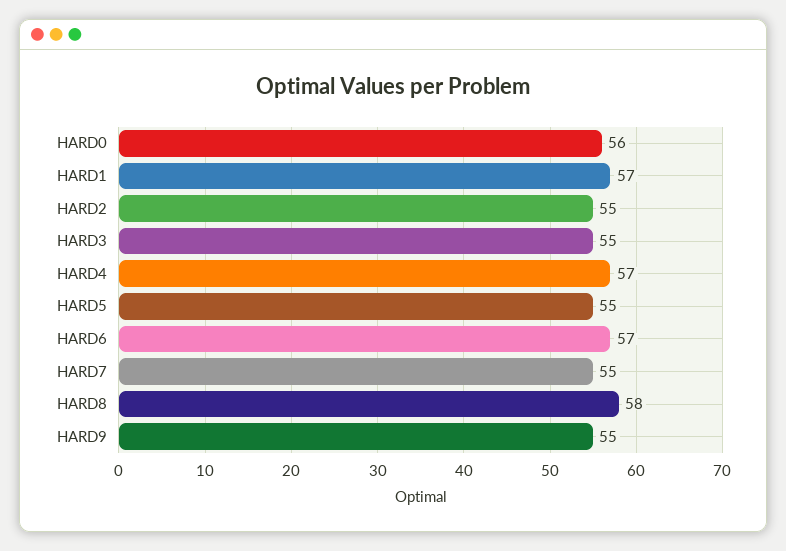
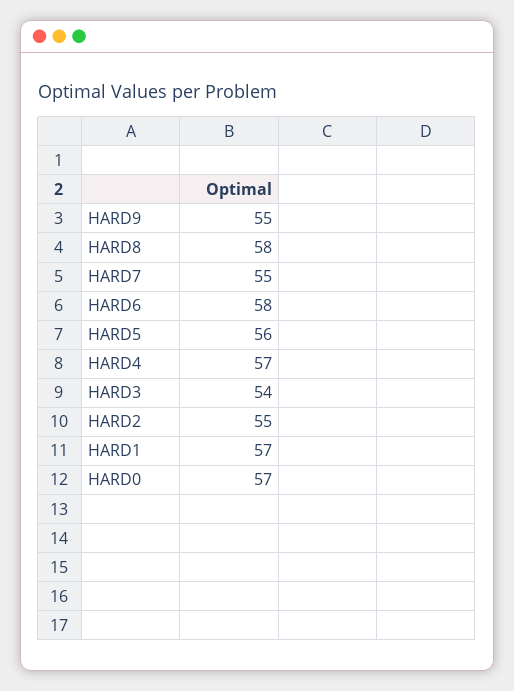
HARD0: 56 -> 57
HARD3: 55 -> 54
HARD5: 55 -> 56
HARD6: 57 -> 58

